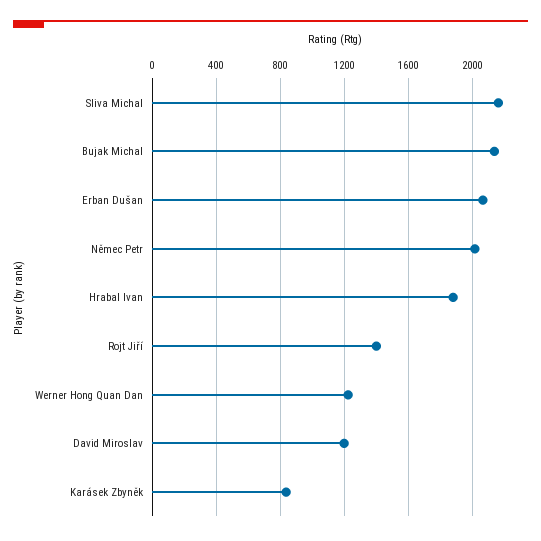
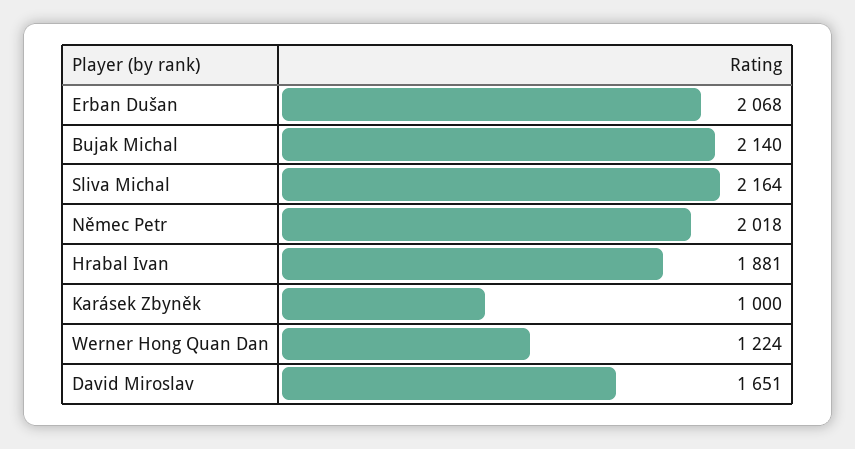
Rojt Jiří: 1400 -> none
David Miroslav: 1200 -> 1651
Karásek Zbyněk: 850 -> 1000

